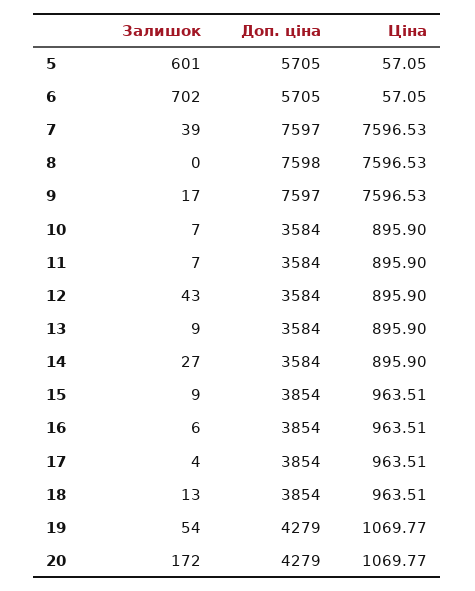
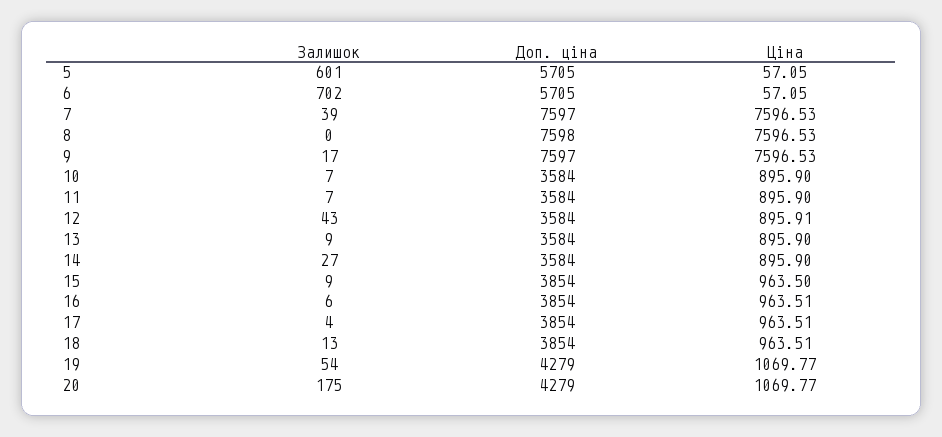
Ціна, 12: 895.9 -> 895.91
Ціна, 15: 963.51 -> 963.5
Залишок, 20: 172 -> 175

